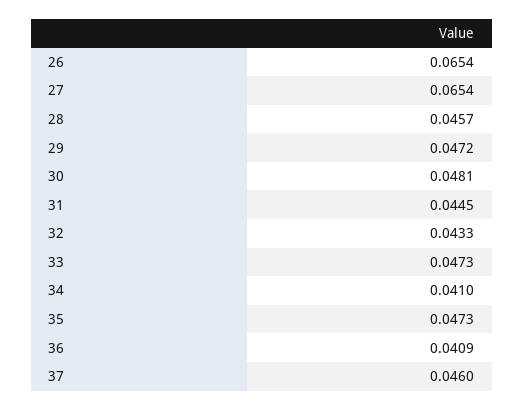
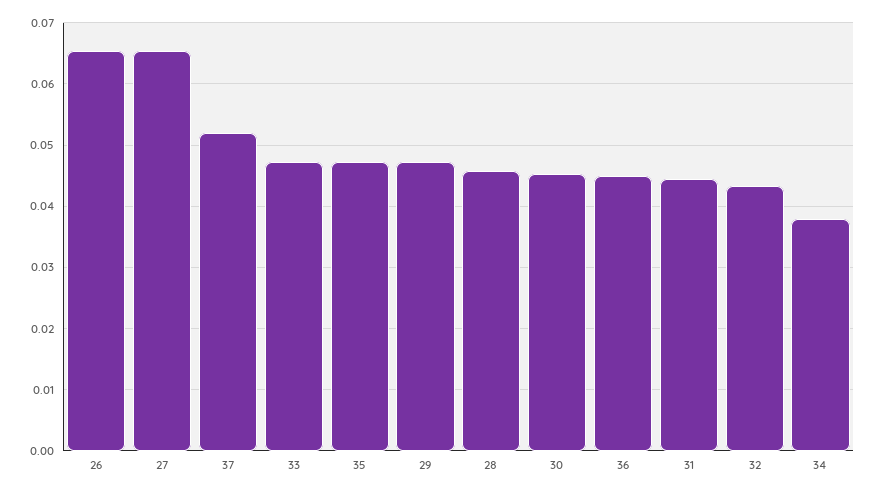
30: 0.0481 -> 0.045
34: 0.041 -> 0.038
36: 0.0409 -> 0.045
37: 0.046 -> 0.052

